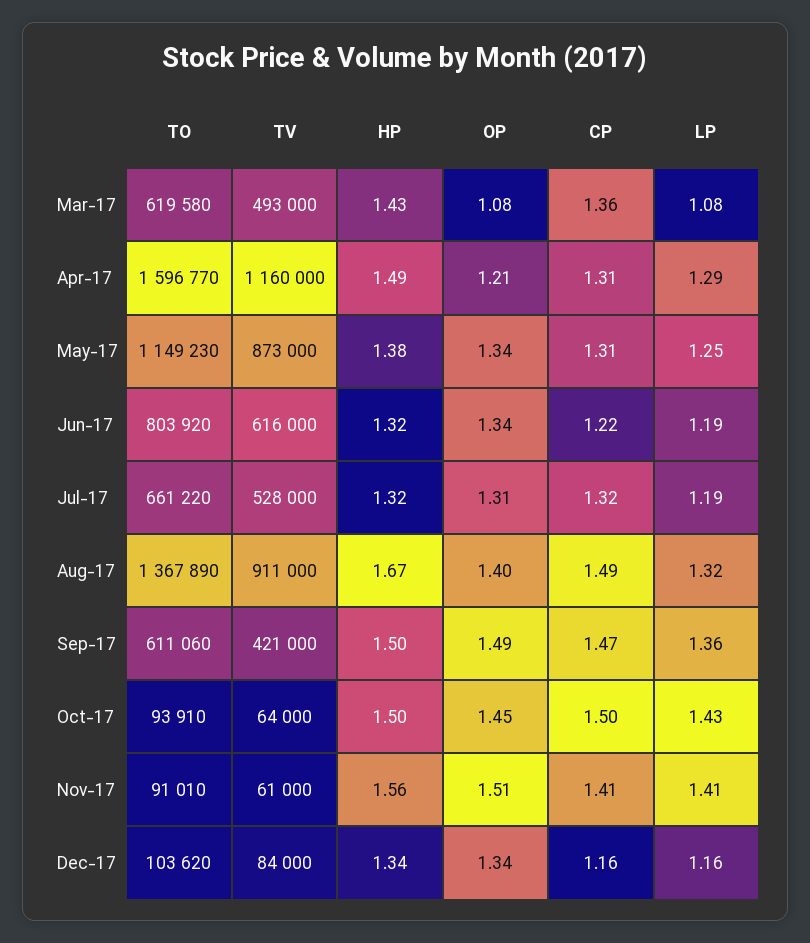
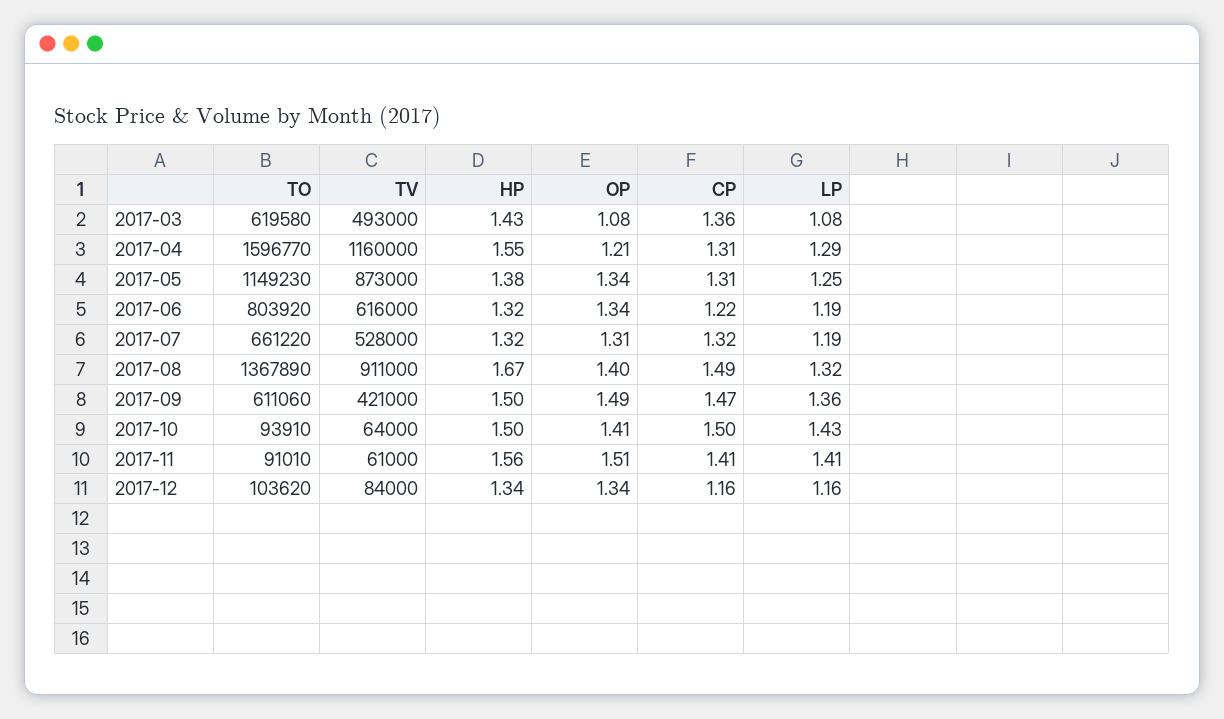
HP, Apr-17: 1.49 -> 1.55
OP, Oct-17: 1.45 -> 1.41

